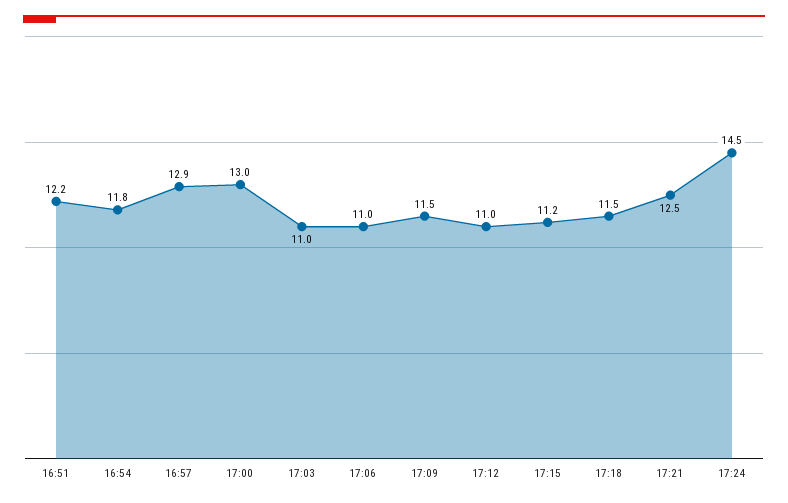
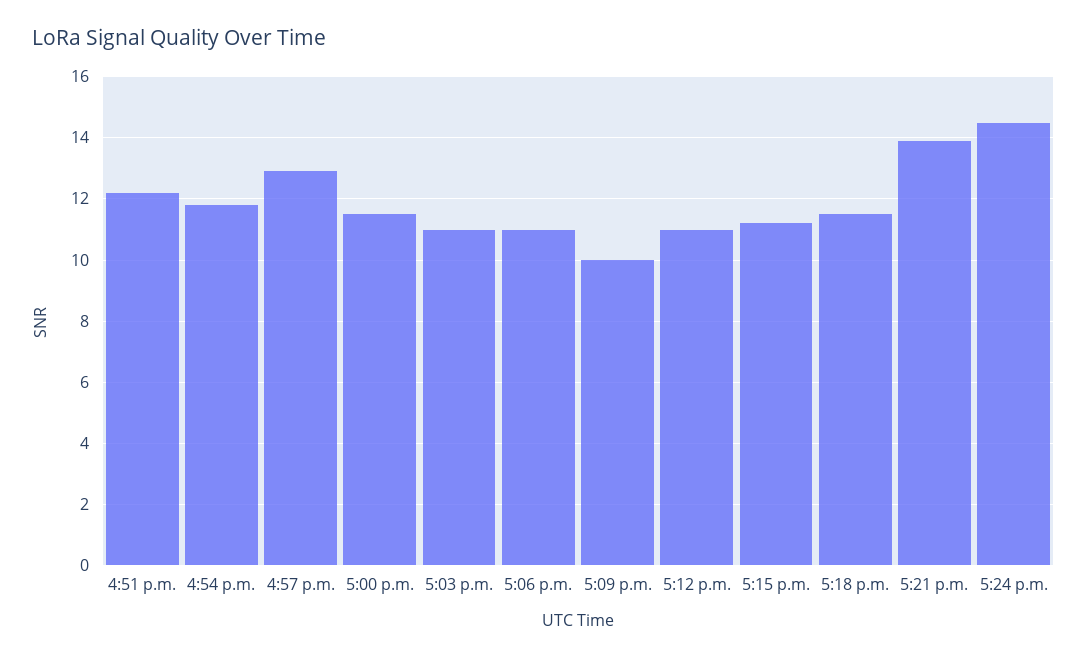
17:00: 13 -> 11.5
17:09: 11.5 -> 10
17:21: 12.5 -> 14

